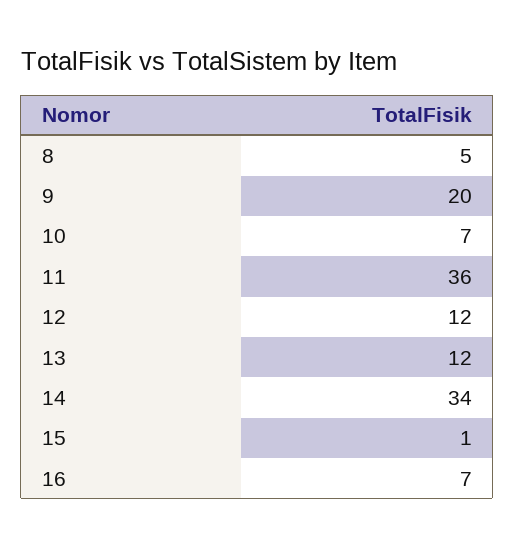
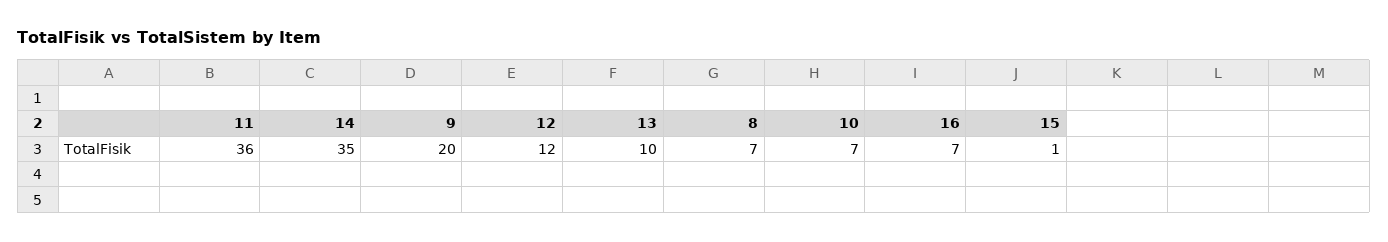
8: 5 -> 7
13: 12 -> 10
14: 34 -> 35

